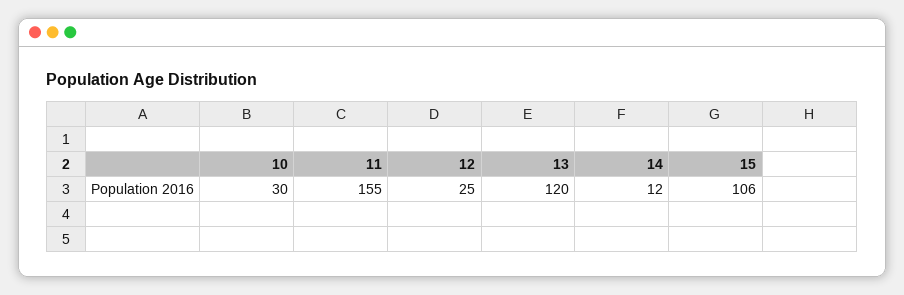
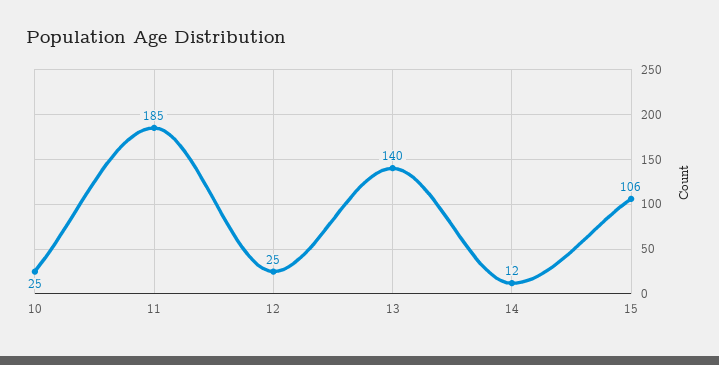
10: 30 -> 25
11: 155 -> 185
13: 120 -> 140

